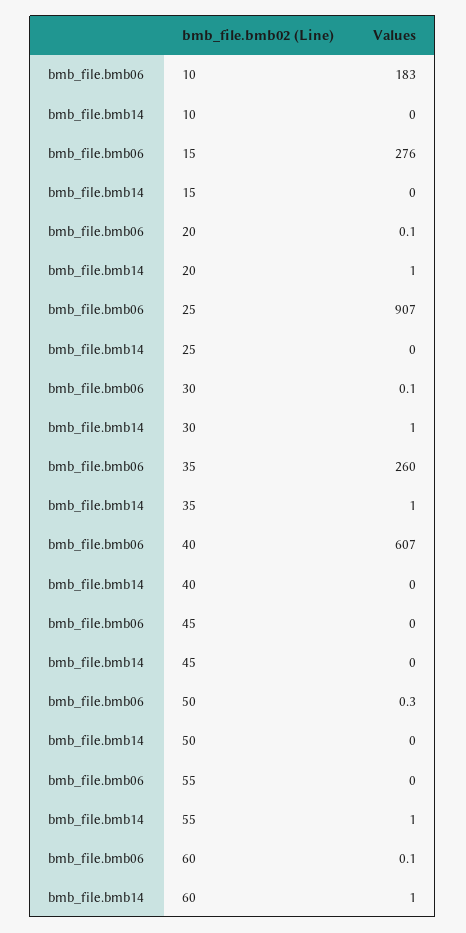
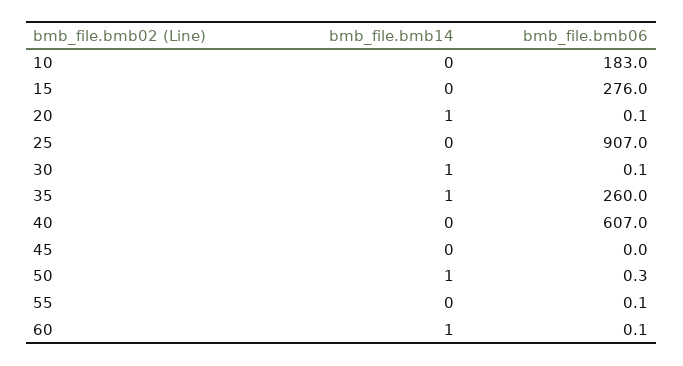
bmb_file.bmb14, 50: 0 -> 1
bmb_file.bmb06, 55: 0 -> 0.1
bmb_file.bmb14, 55: 1 -> 0

